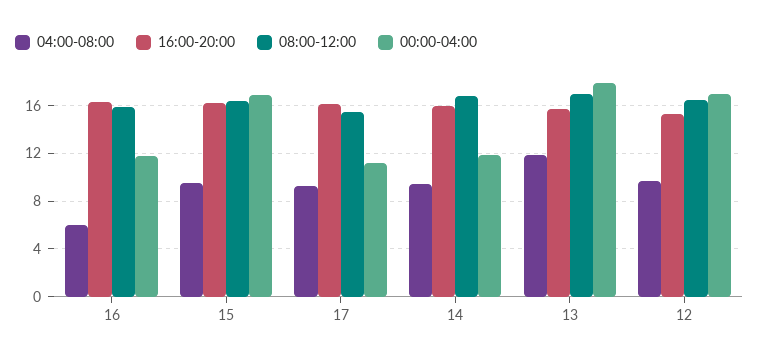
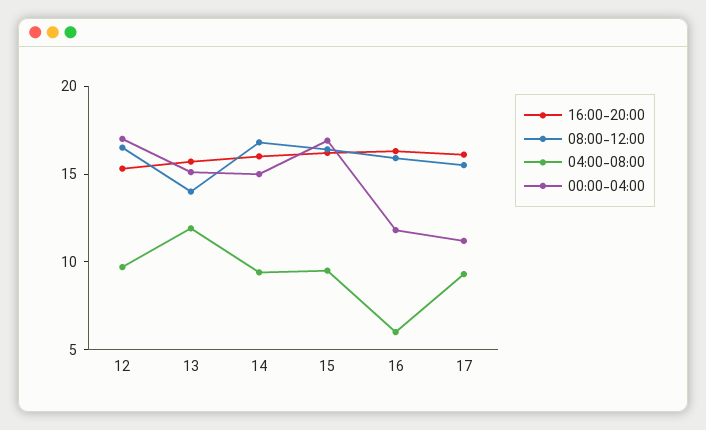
00:00-04:00, 14: 12 -> 15
08:00-12:00, 13: 17 -> 14
00:00-04:00, 13: 18 -> 15

